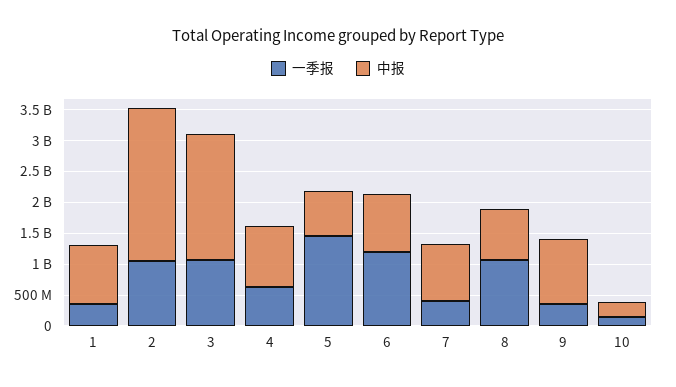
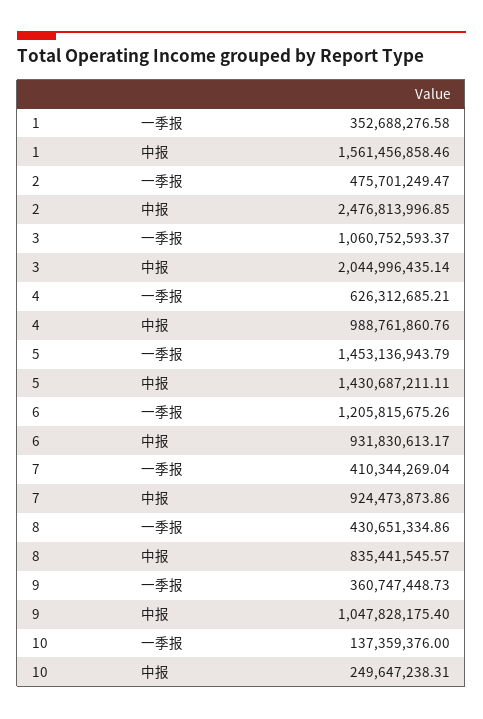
中报, 1: 1000000000 -> 1561456858.46
一季报, 2: 1000000000 -> 475701249.47
中报, 5: 750000000 -> 1430687211.11
一季报, 8: 1000000000 -> 430651334.86

